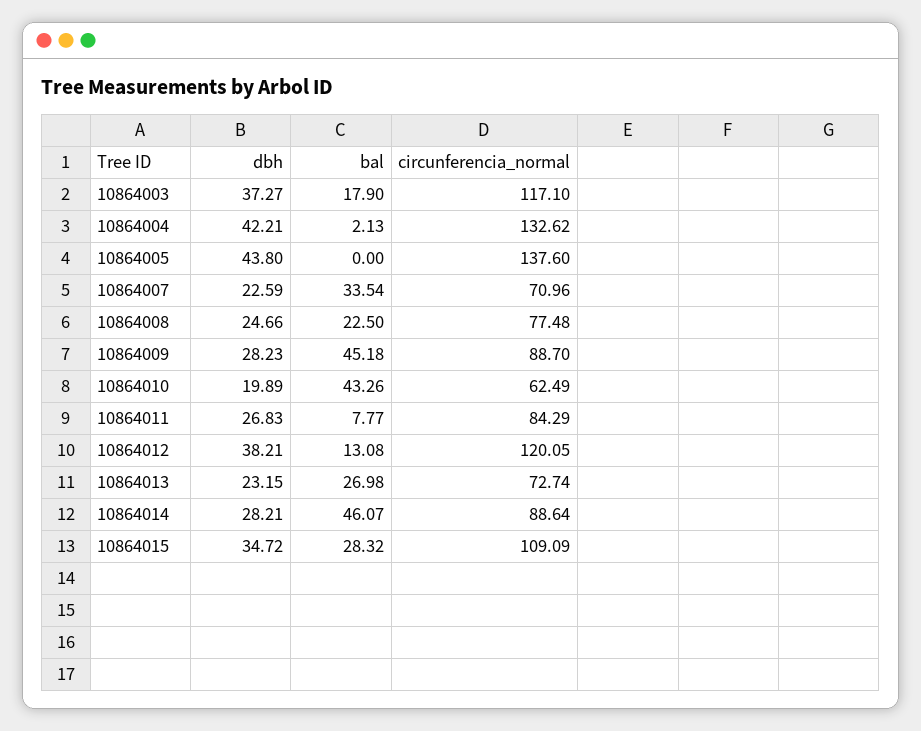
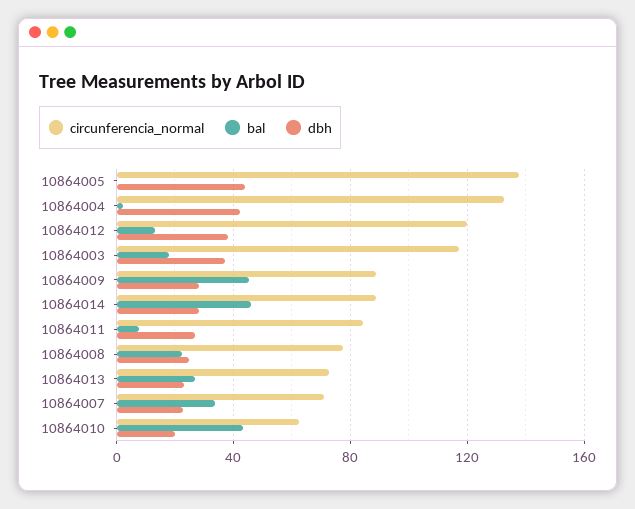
dbh, 10864015: 34.72 -> none
bal, 10864015: 28.32 -> none
circunferencia_normal, 10864015: 109.09 -> none

